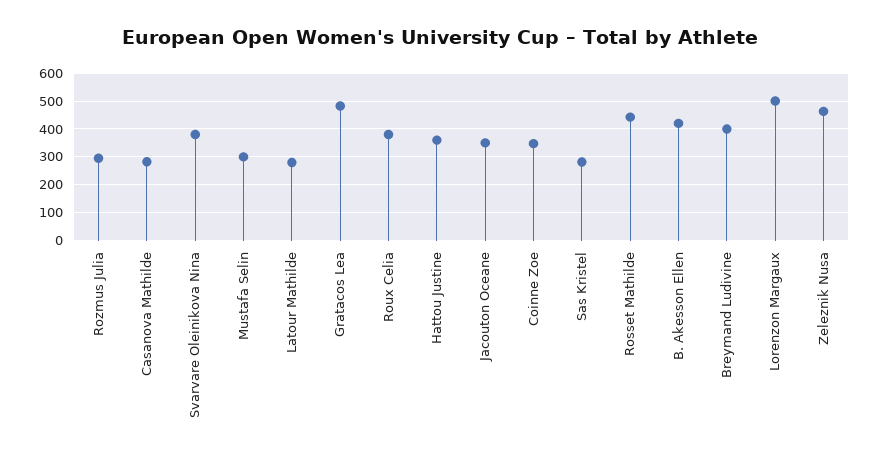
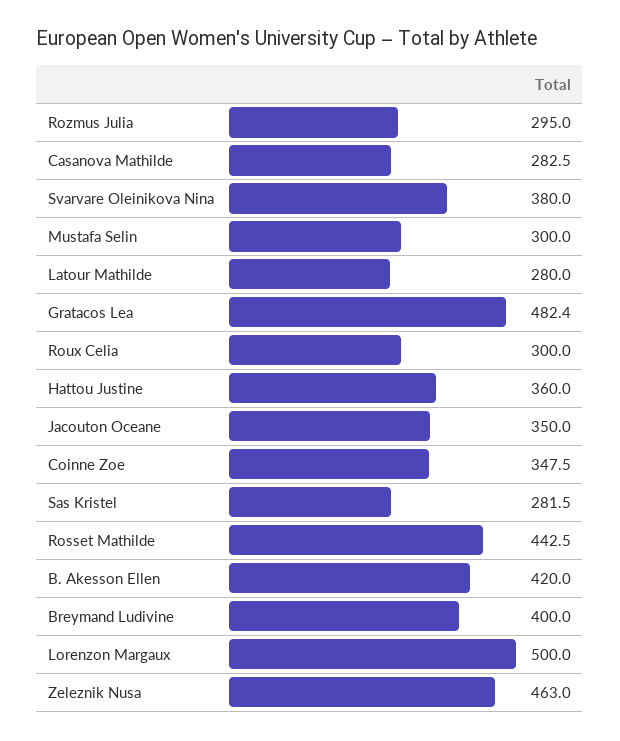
Roux Celia: 375 -> 300

